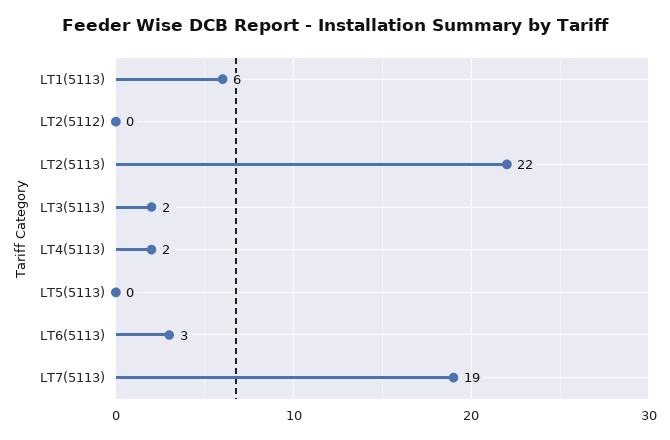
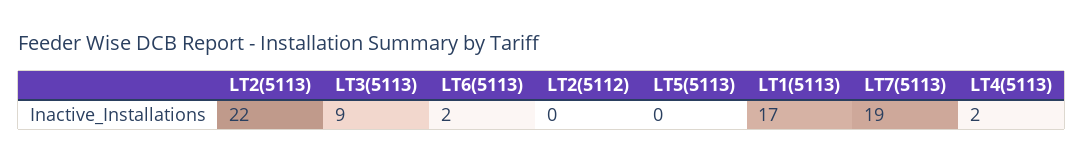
LT1(5113): 6 -> 17
LT3(5113): 2 -> 9
LT6(5113): 3 -> 2

